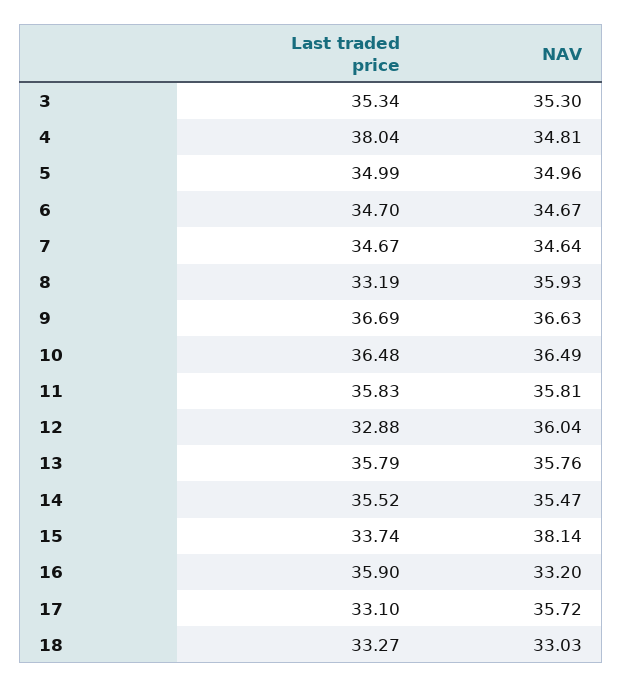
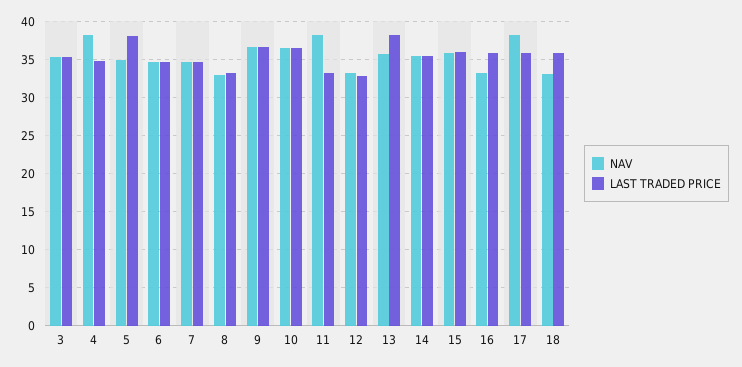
Last traded price, 4: 38.04 -> 35
NAV, 4: 34.81 -> 38
Last traded price, 5: 34.99 -> 38
NAV, 8: 35.93 -> 33
Last traded price, 11: 35.83 -> 33
NAV, 11: 35.81 -> 38
NAV, 12: 36.04 -> 33
Last traded price, 13: 35.79 -> 38
Last traded price, 15: 33.74 -> 36
NAV, 15: 38.14 -> 36
Last traded price, 17: 33.1 -> 36
NAV, 17: 35.72 -> 38
Last traded price, 18: 33.27 -> 36

